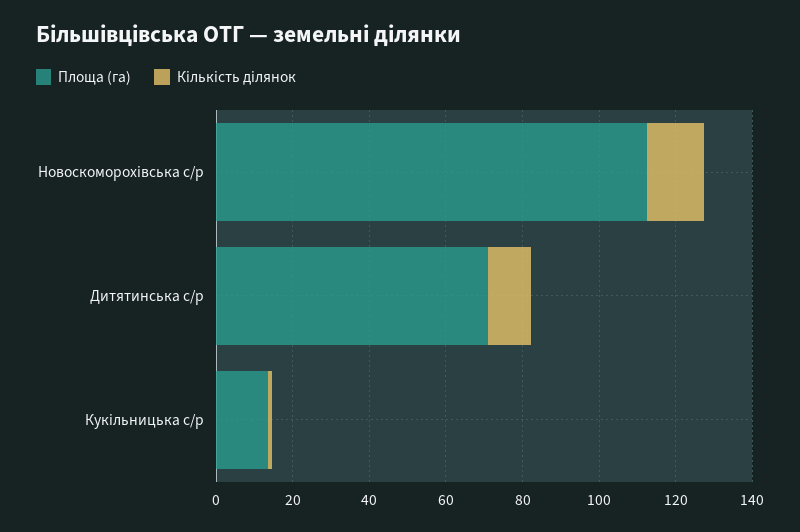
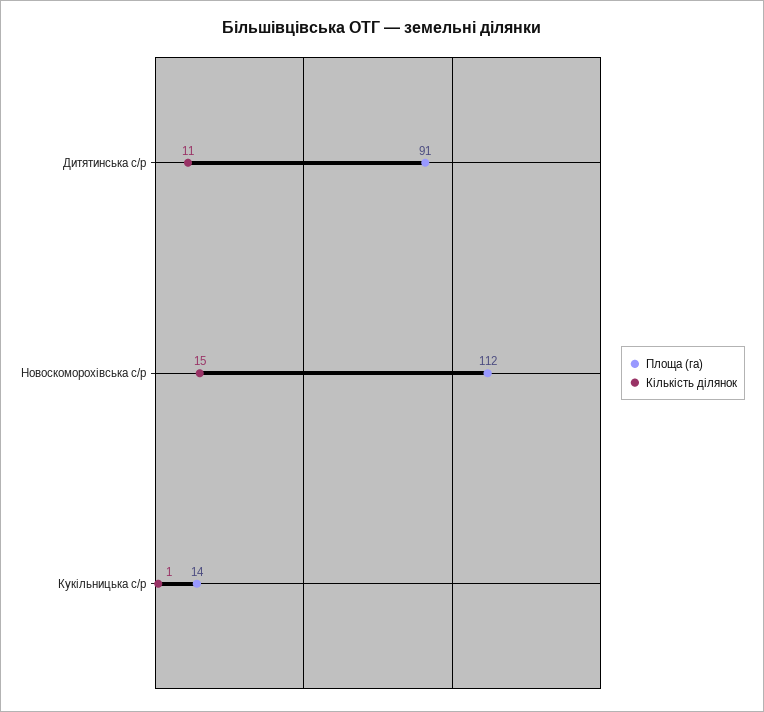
Площа (га), Дитятинська с/р: 70 -> 91

